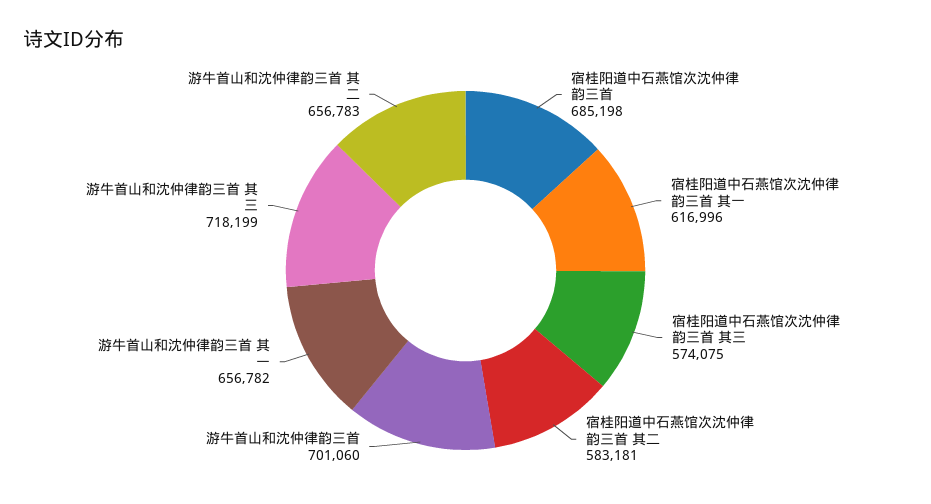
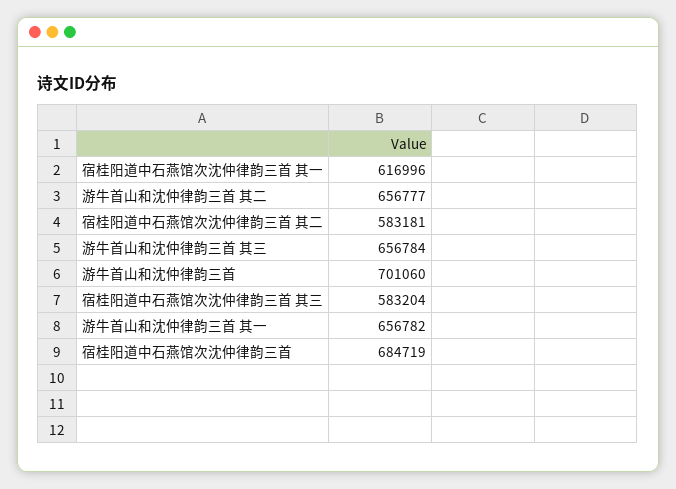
宿桂阳道中石燕馆次沈仲律韵三首: 685198 -> 684719
宿桂阳道中石燕馆次沈仲律韵三首 其三: 574075 -> 583204
游牛首山和沈仲律韵三首 其三: 718199 -> 656784
游牛首山和沈仲律韵三首 其二: 656783 -> 656777

